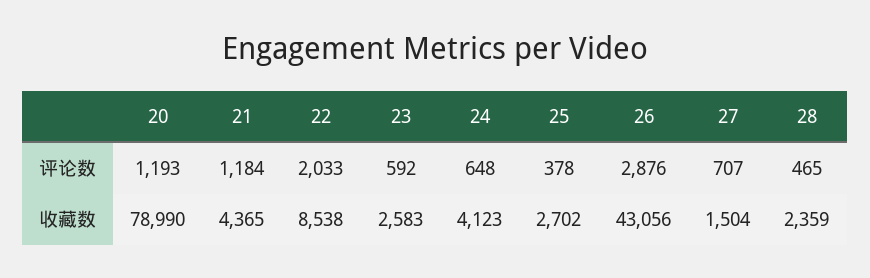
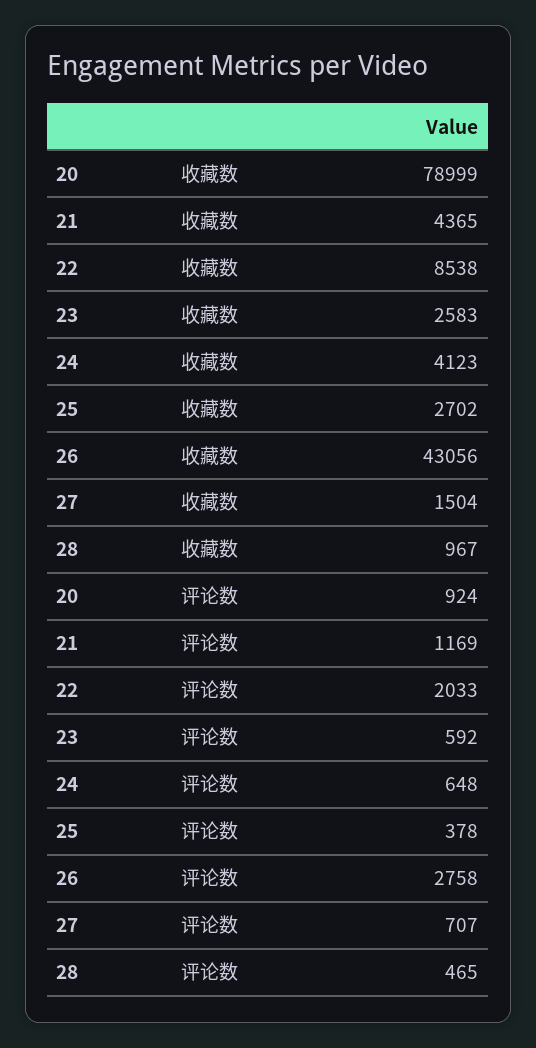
20, 评论数: 1193 -> 924
21, 评论数: 1184 -> 1169
26, 评论数: 2876 -> 2758
20, 收藏数: 78990 -> 78999
28, 收藏数: 2359 -> 967

